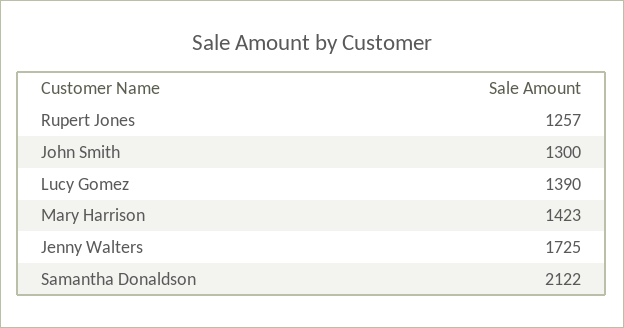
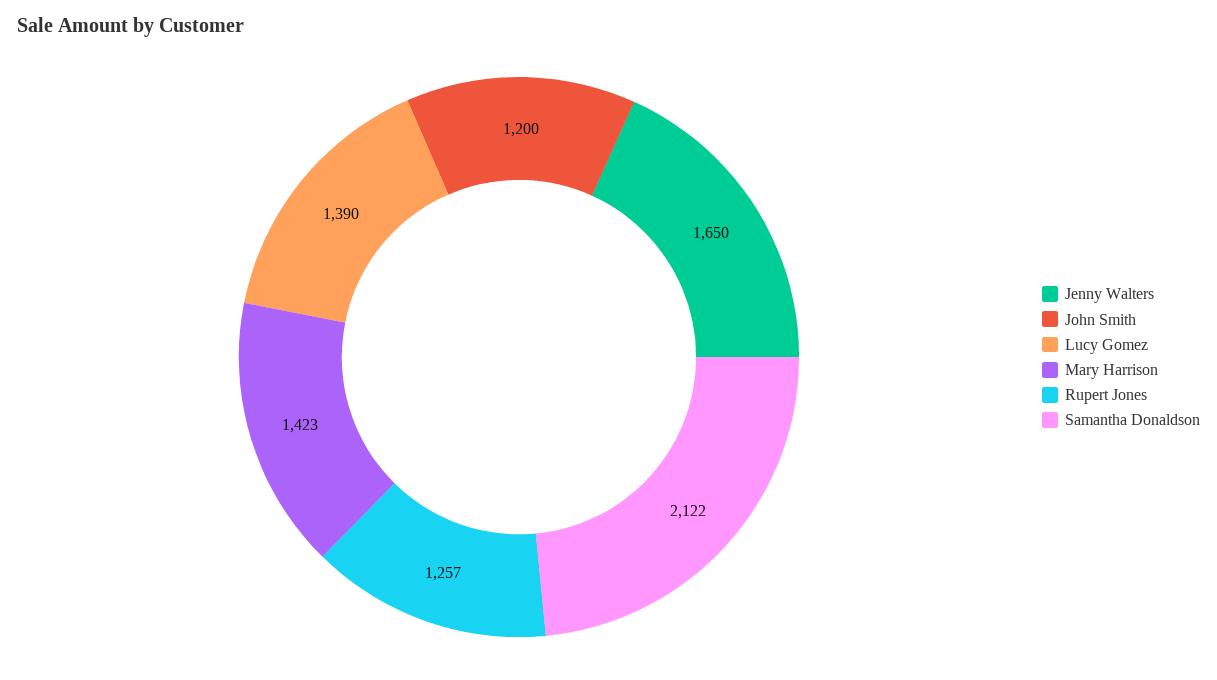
John Smith: 1300 -> 1200
Jenny Walters: 1725 -> 1650

